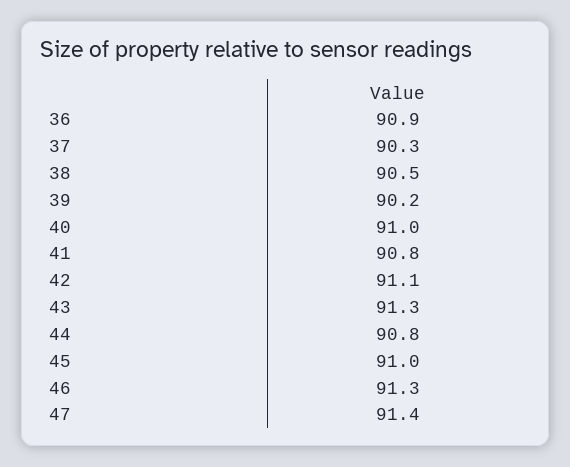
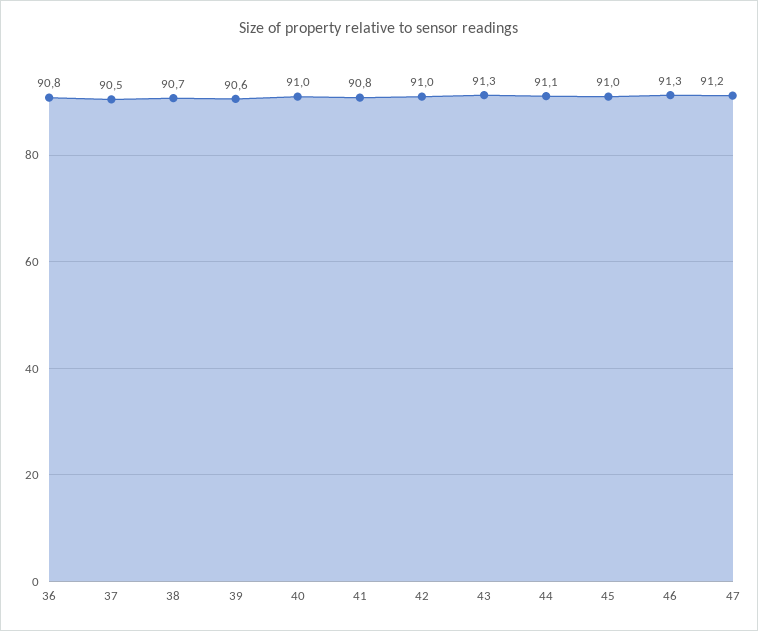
36: 90.9 -> 90.8
37: 90.3 -> 90.5
38: 90.5 -> 90.7
39: 90.2 -> 90.6
42: 91.1 -> 91
44: 90.8 -> 91.1
47: 91.4 -> 91.2

